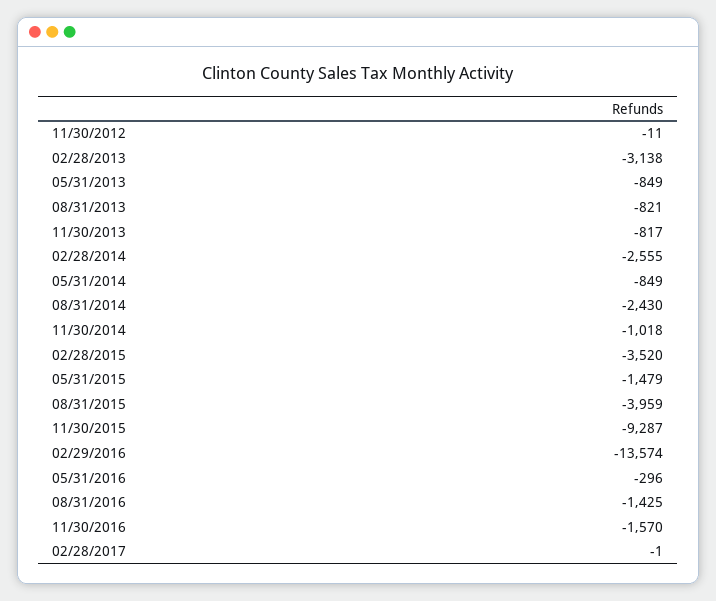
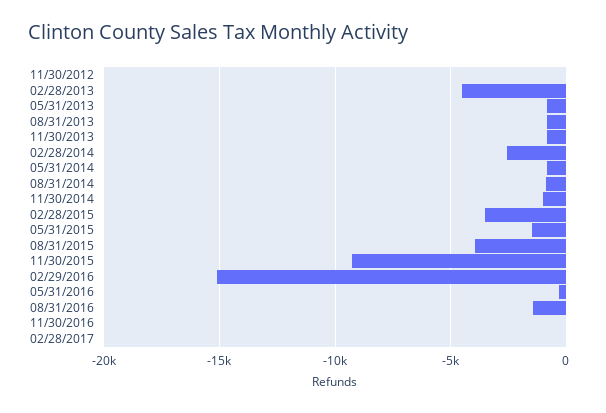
02/28/2013: -3138 -> -4500
08/31/2014: -2430 -> -1000
02/29/2016: -13574 -> -15000
11/30/2016: -1570 -> 0

